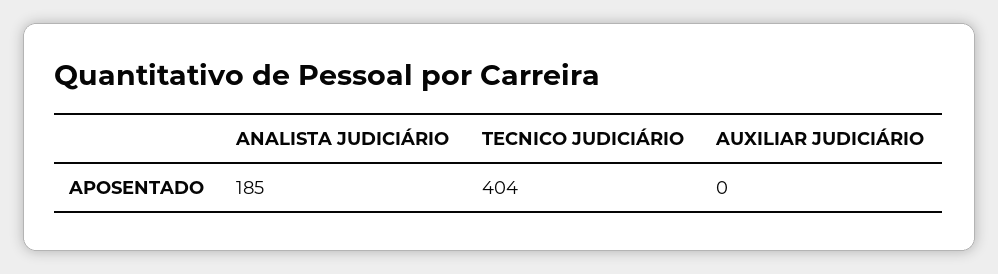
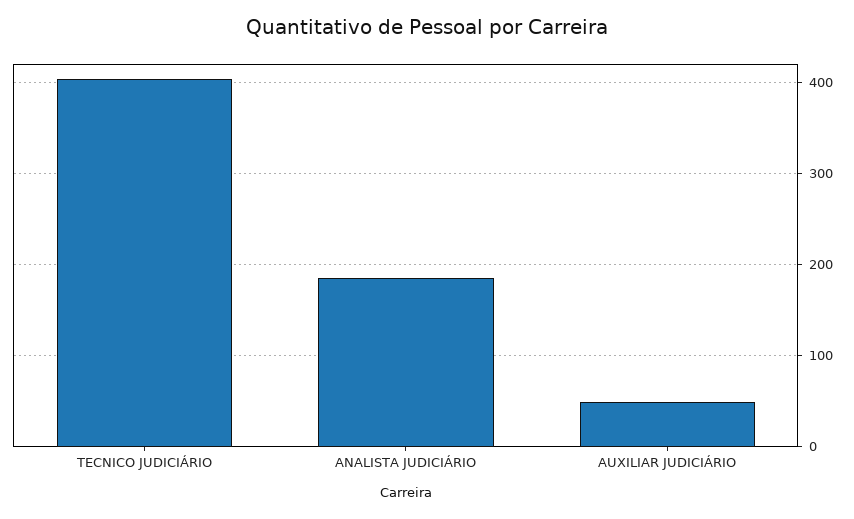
AUXILIAR JUDICIÁRIO: 0 -> 50

